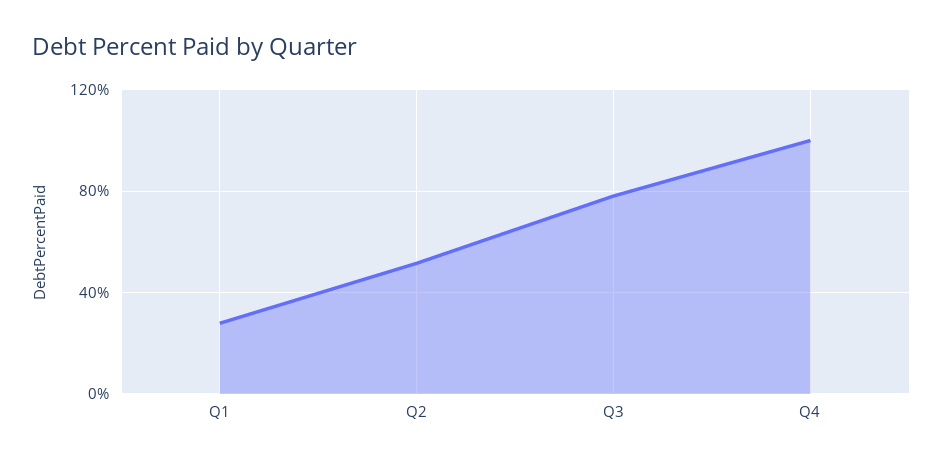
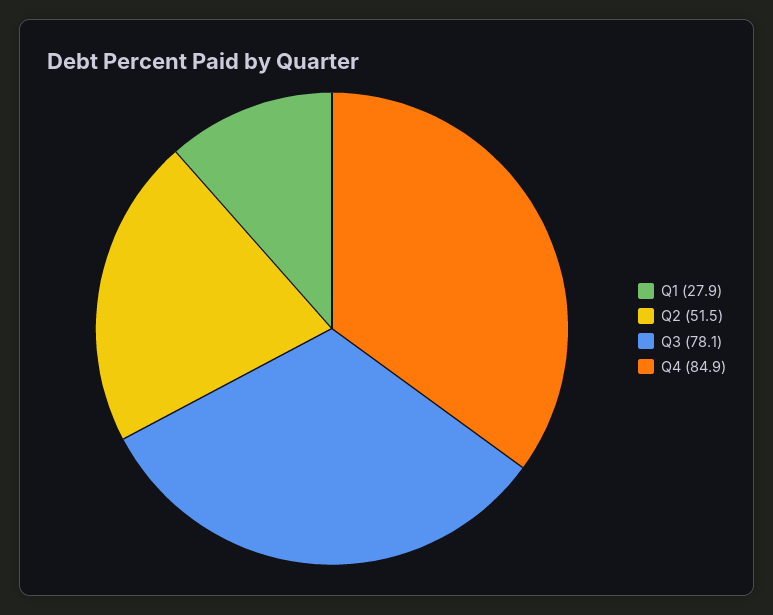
Q4: 100 -> 84.9

